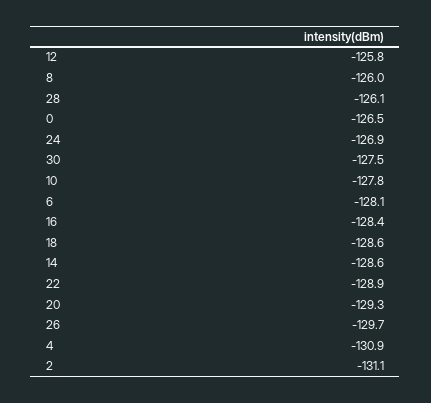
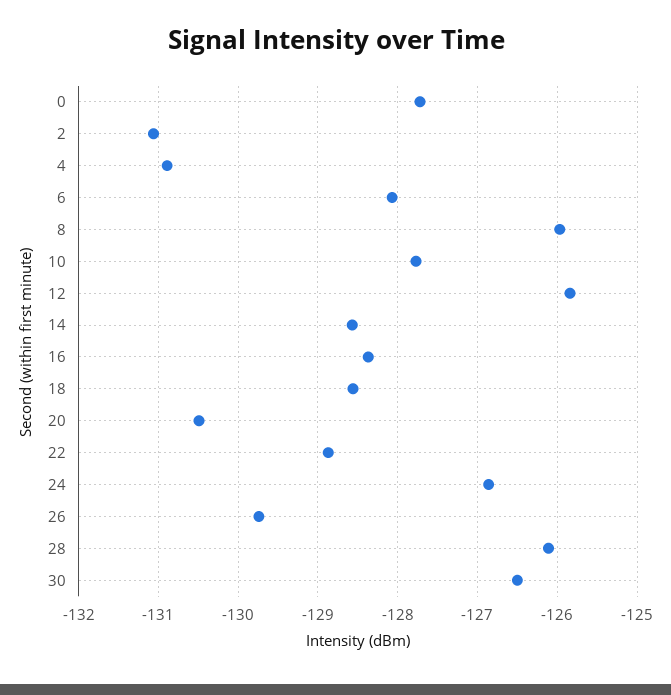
0: -126.5 -> -127.7
30: -127.5 -> -126.5
20: -129.3 -> -130.5

